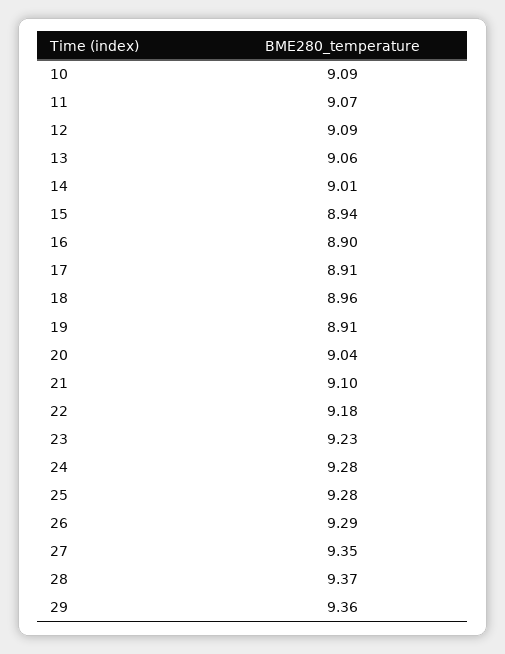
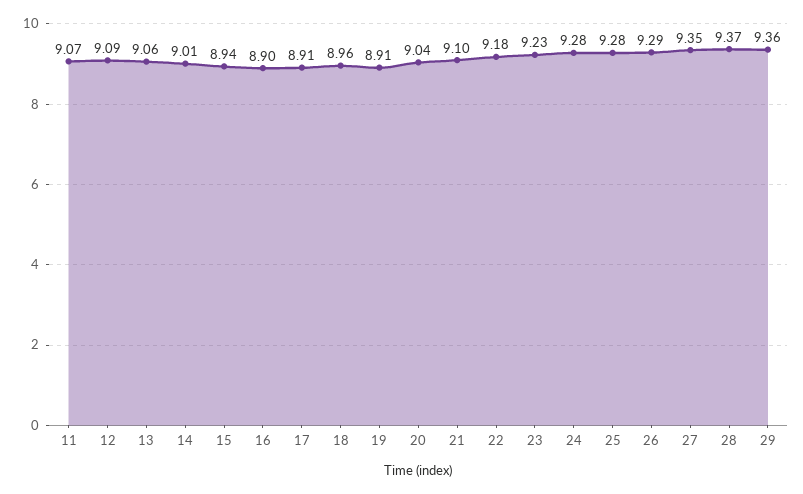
10: 9.09 -> none

